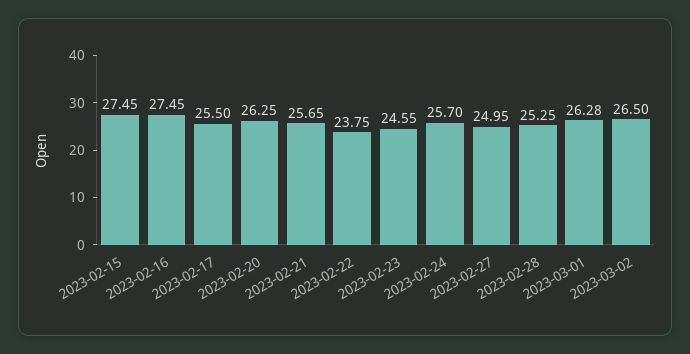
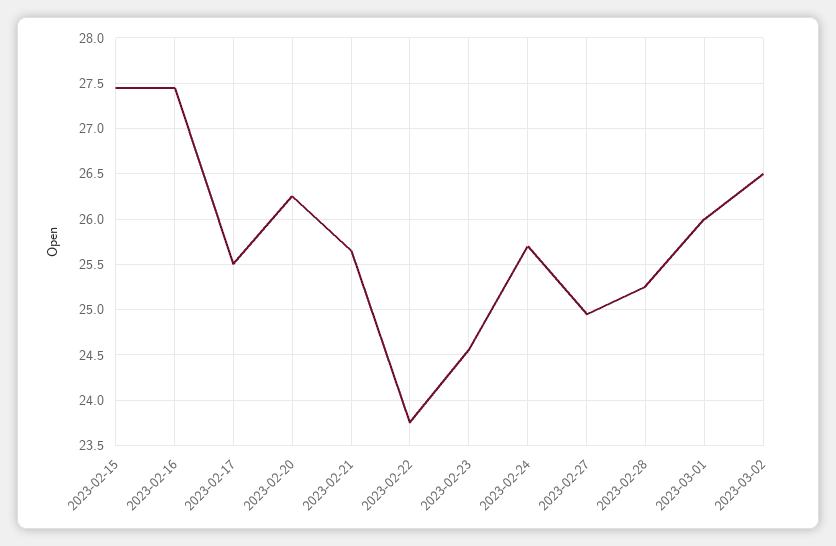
2023-03-01: 26.28 -> 26

